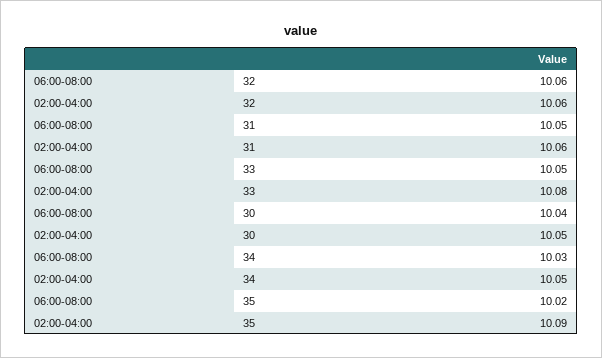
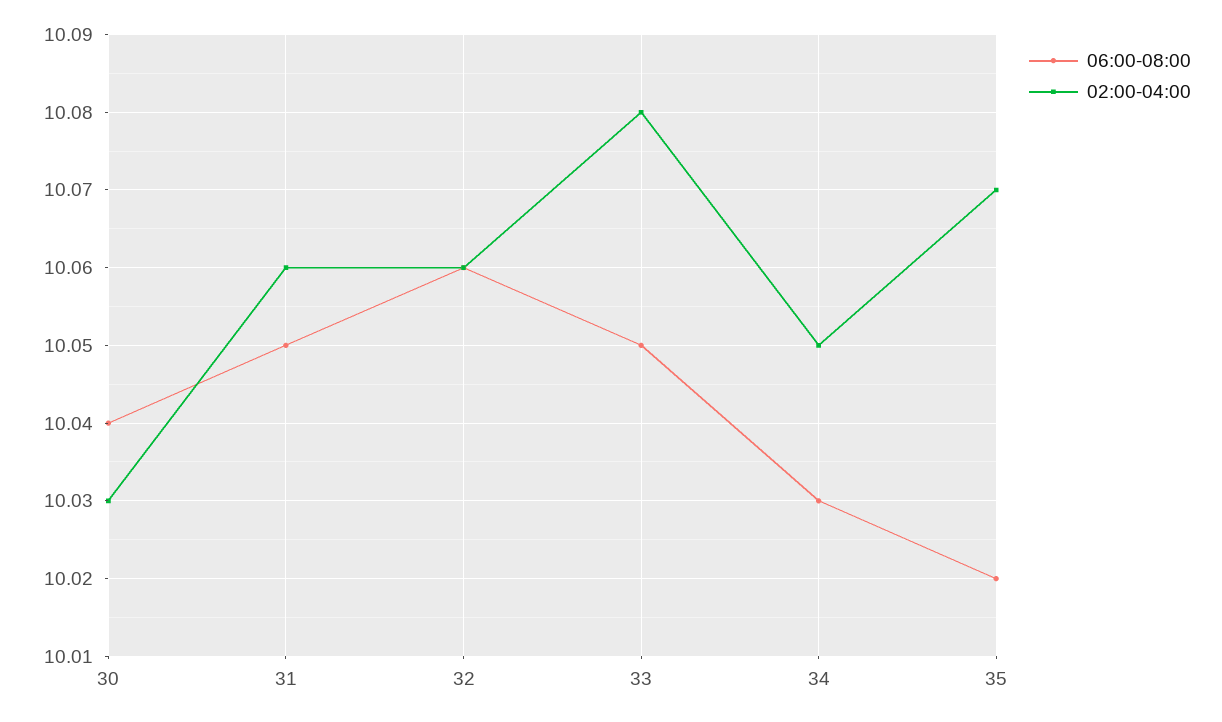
02:00-04:00, 30: 10.05 -> 10.03
02:00-04:00, 35: 10.09 -> 10.07

